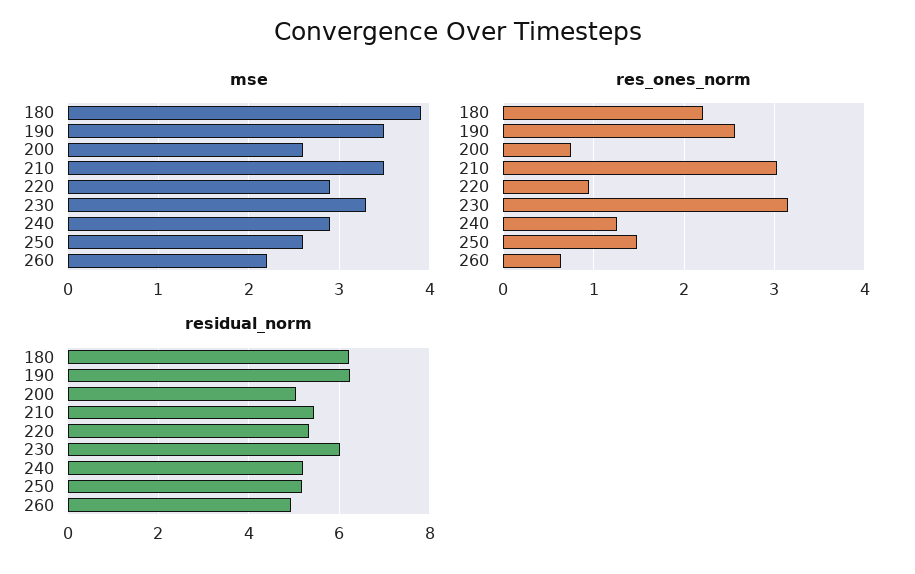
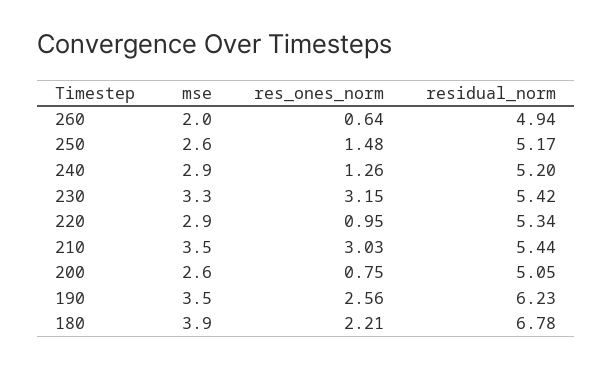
mse, 260: 2.2 -> 2
residual_norm, 180: 6.2 -> 6.78
residual_norm, 230: 6 -> 5.42

